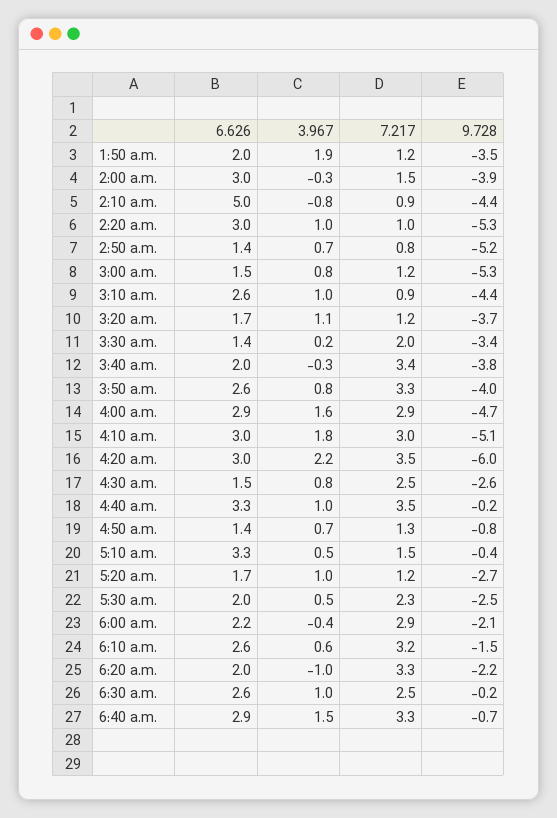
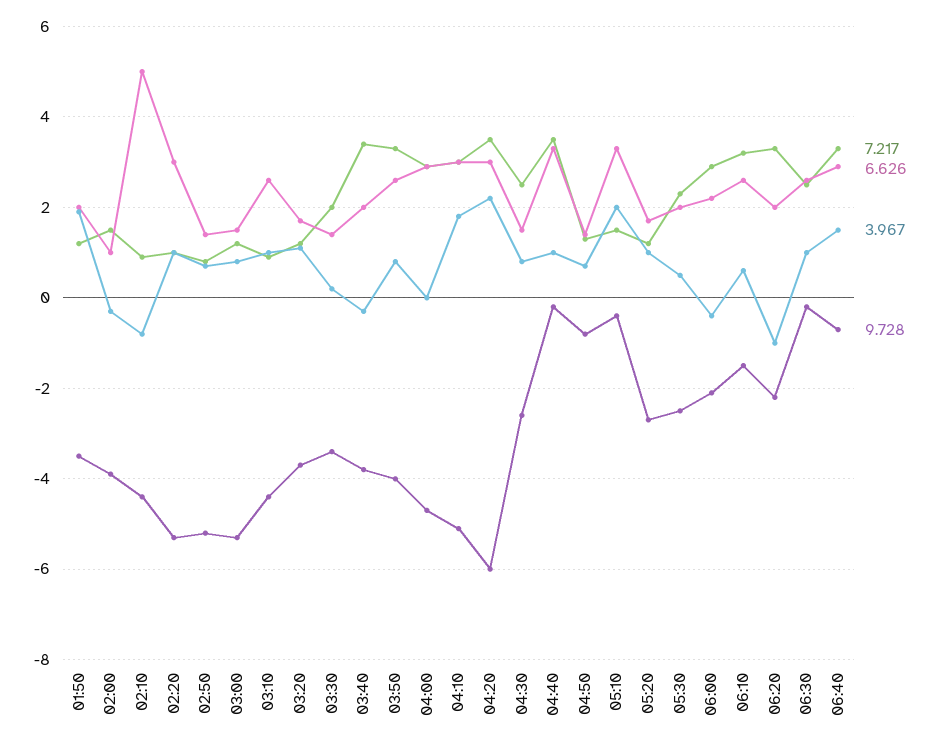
6.626, 2:00 a.m.: 3 -> 1
3.967, 4:00 a.m.: 1.6 -> 0
3.967, 5:10 a.m.: 0.5 -> 2

